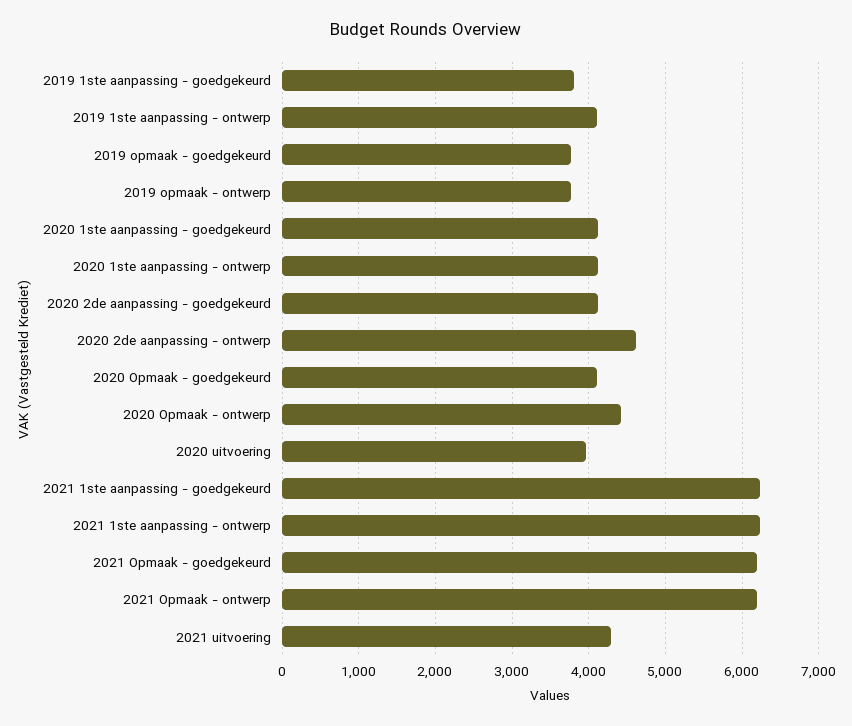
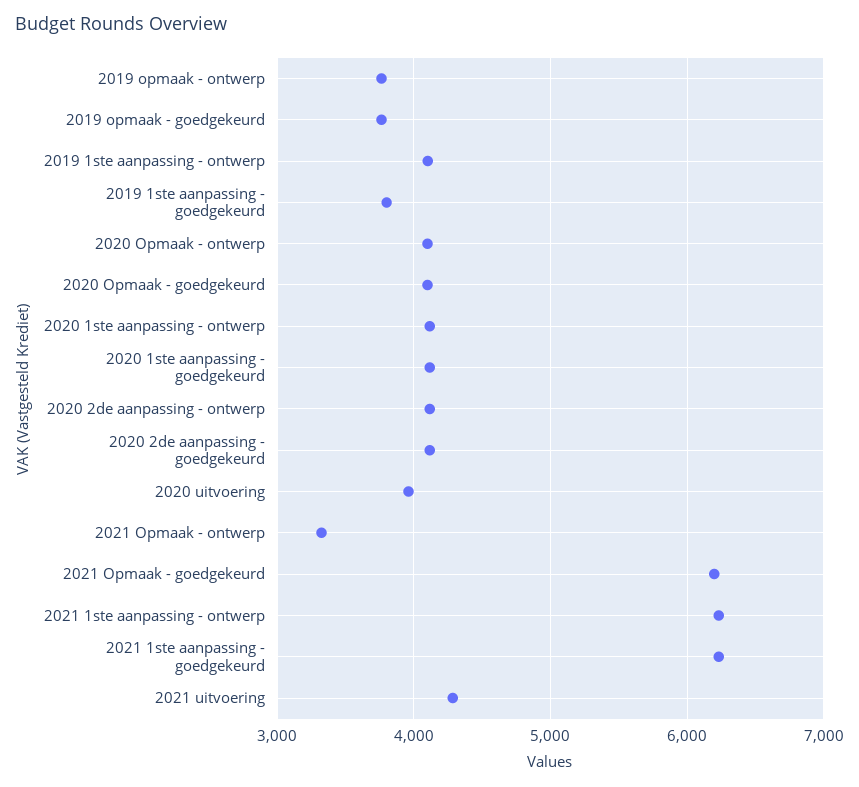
2020 2de aanpassing - ontwerp: 4600 -> 4100
2020 Opmaak - ontwerp: 4400 -> 4100
2021 Opmaak - ontwerp: 6200 -> 3300

